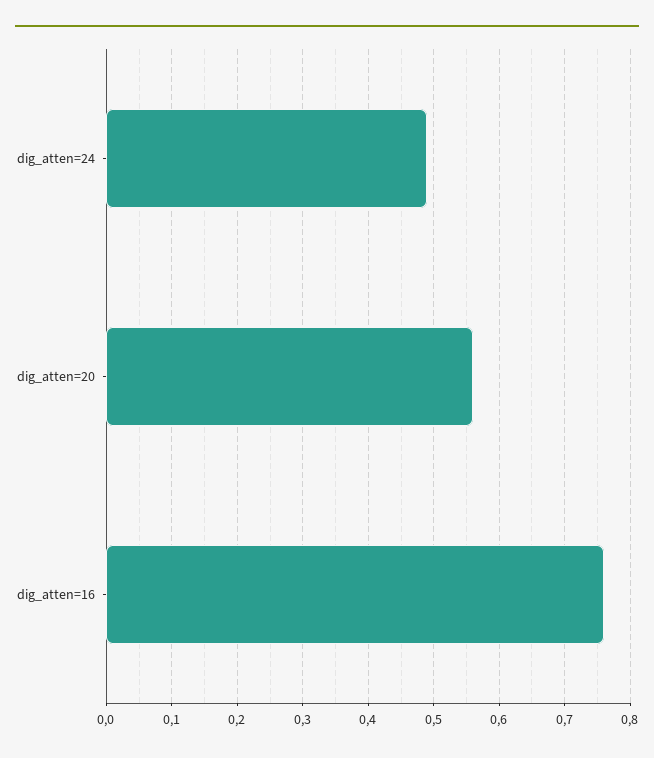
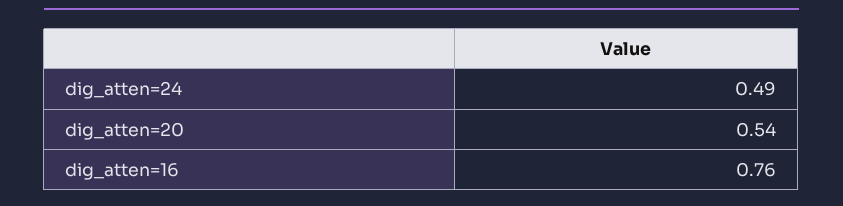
dig_atten=20: 0.56 -> 0.54

